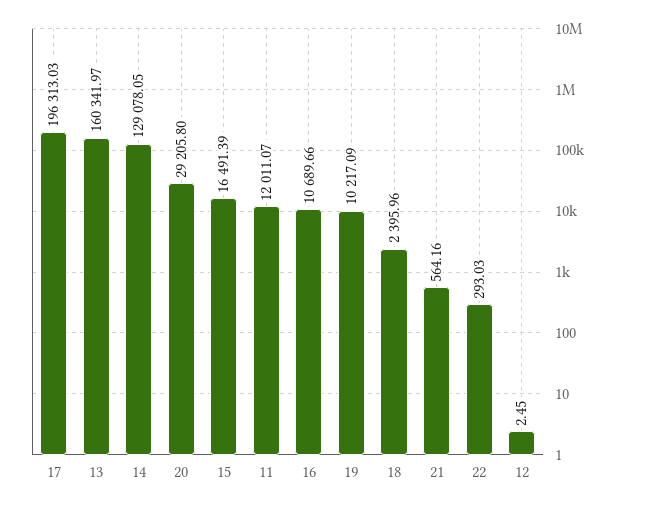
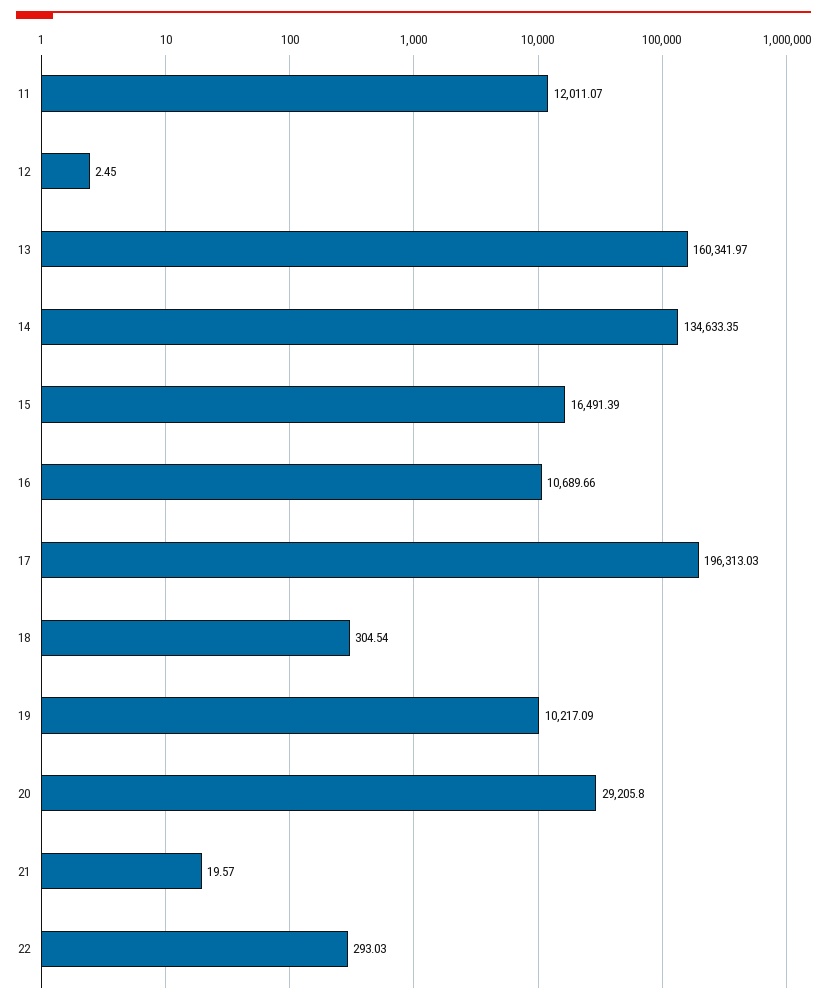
14: 129078.05 -> 134633.35
18: 2395.96 -> 304.54
21: 564.16 -> 19.57

